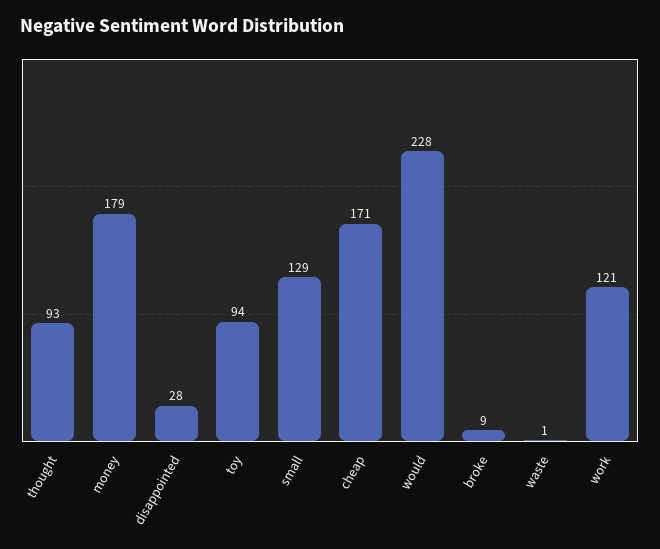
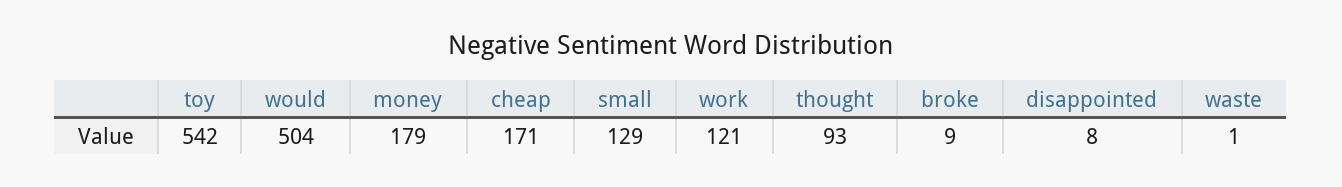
disappointed: 28 -> 8
toy: 94 -> 542
would: 228 -> 504

